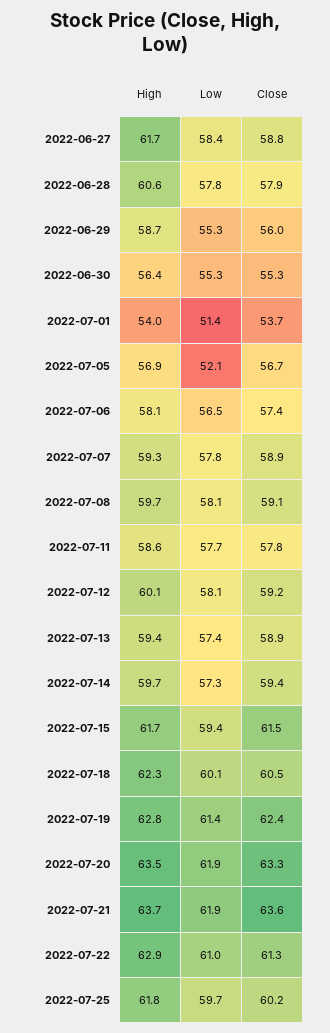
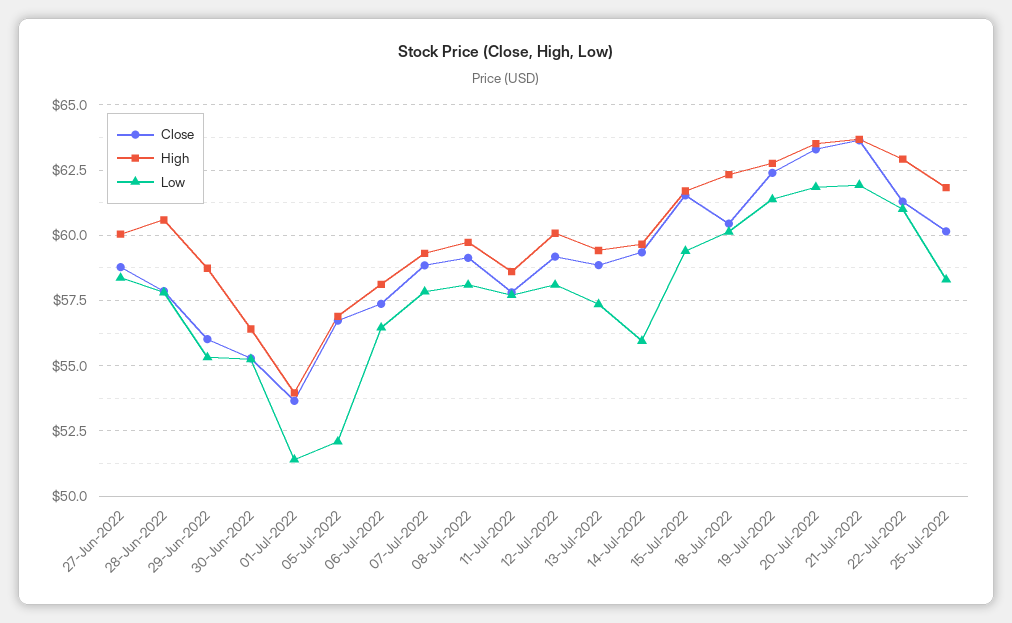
High, 2022-06-27: 61.7 -> 60
Low, 2022-07-14: 57.3 -> 56
Low, 2022-07-25: 59.7 -> 58.25

